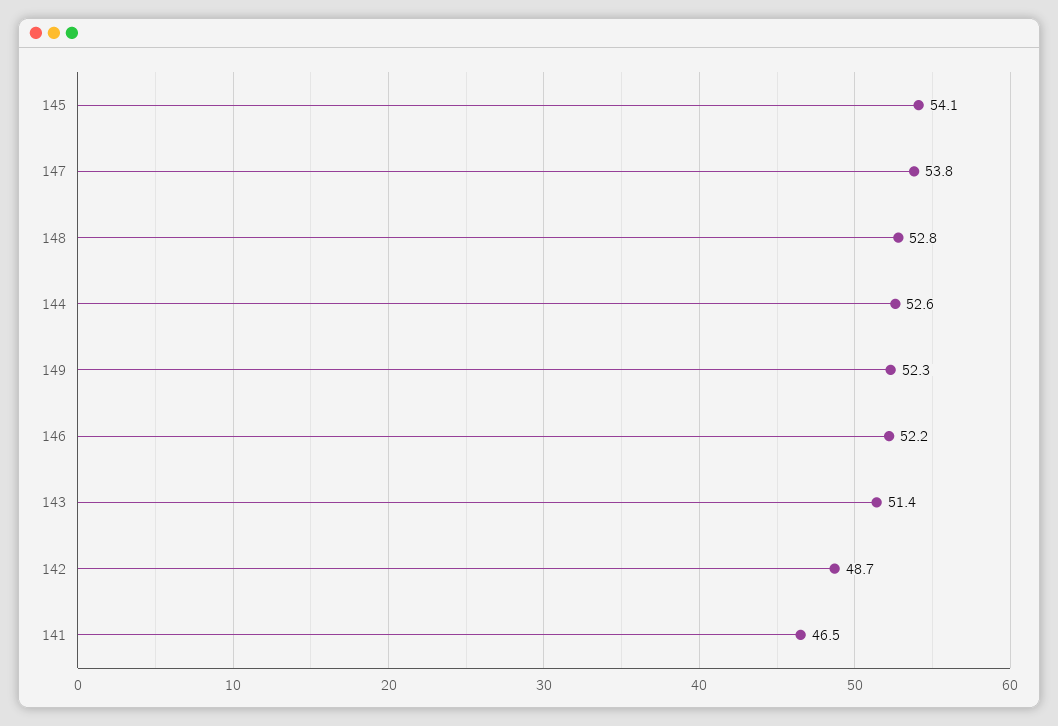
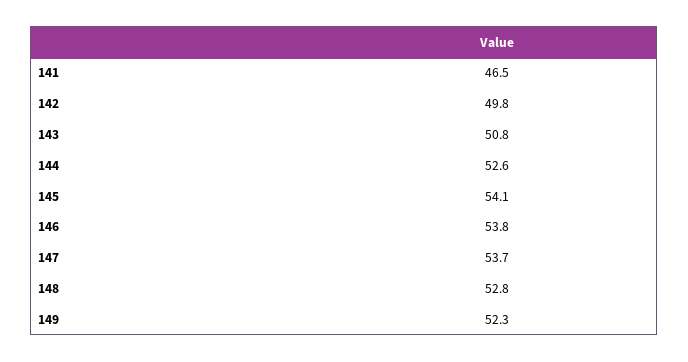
147: 53.8 -> 53.7
146: 52.2 -> 53.8
143: 51.4 -> 50.8
142: 48.7 -> 49.8

